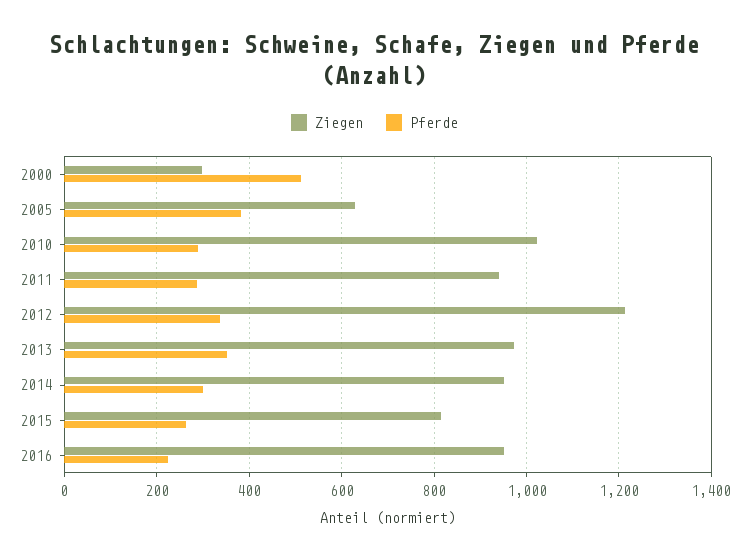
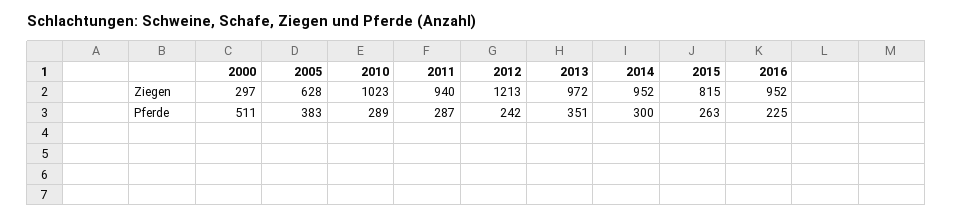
Pferde, 2012: 340 -> 242

